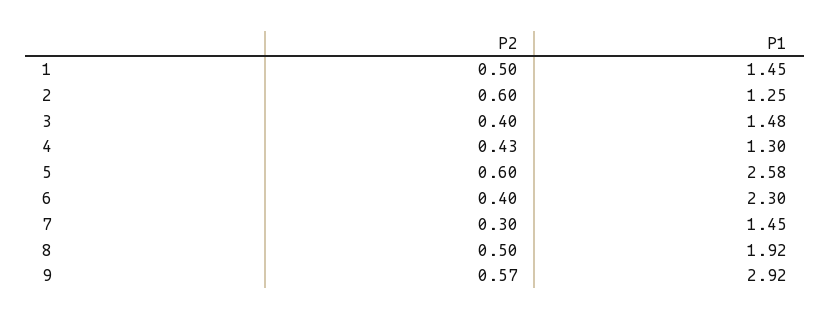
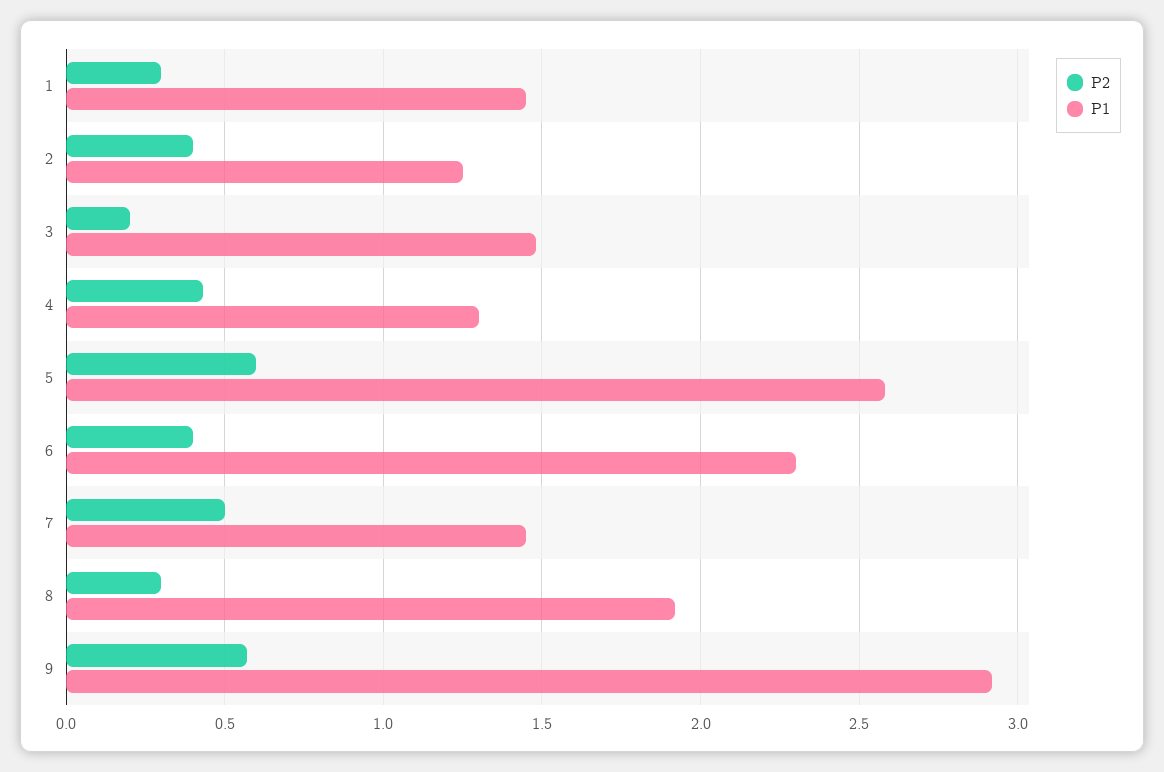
P2, 1: 0.5 -> 0.3
P2, 2: 0.6 -> 0.4
P2, 3: 0.4 -> 0.2
P2, 7: 0.3 -> 0.5
P2, 8: 0.5 -> 0.3

